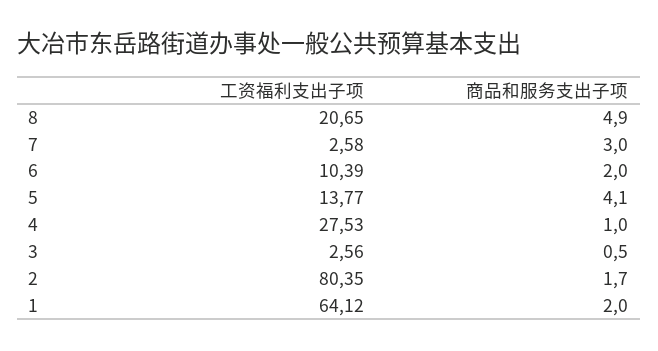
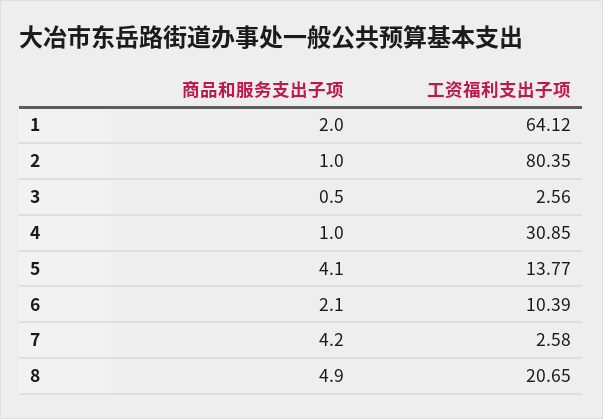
商品和服务支出子项, 7: 3 -> 4.2
商品和服务支出子项, 6: 2 -> 2.1
工资福利支出子项, 4: 27.53 -> 30.85
商品和服务支出子项, 2: 1.7 -> 1

